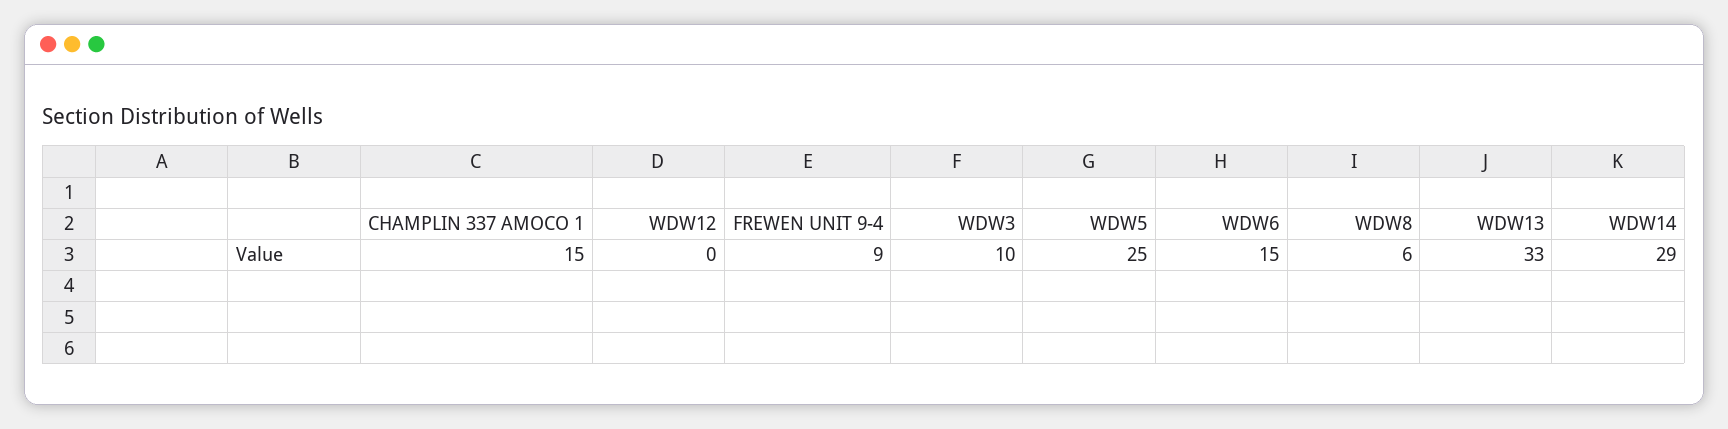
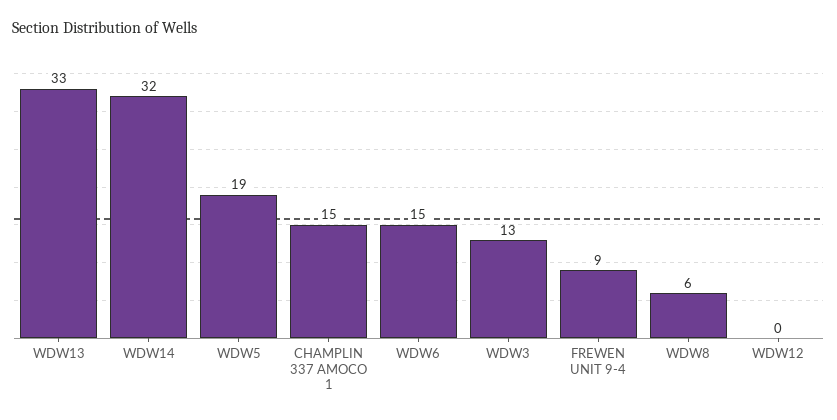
WDW3: 10 -> 13
WDW5: 25 -> 19
WDW14: 29 -> 32

